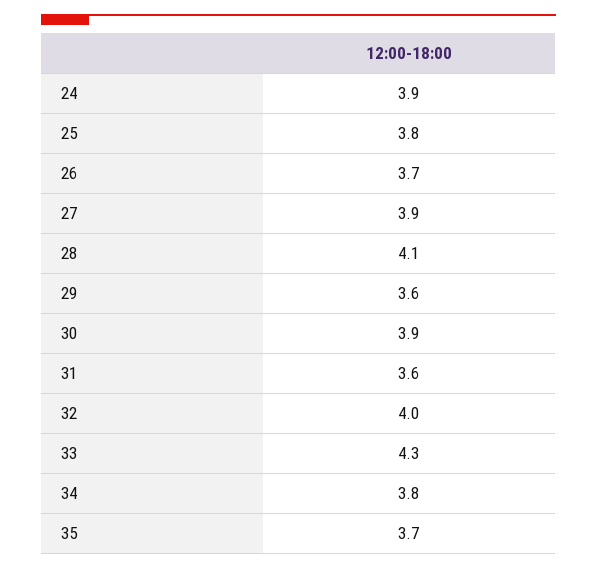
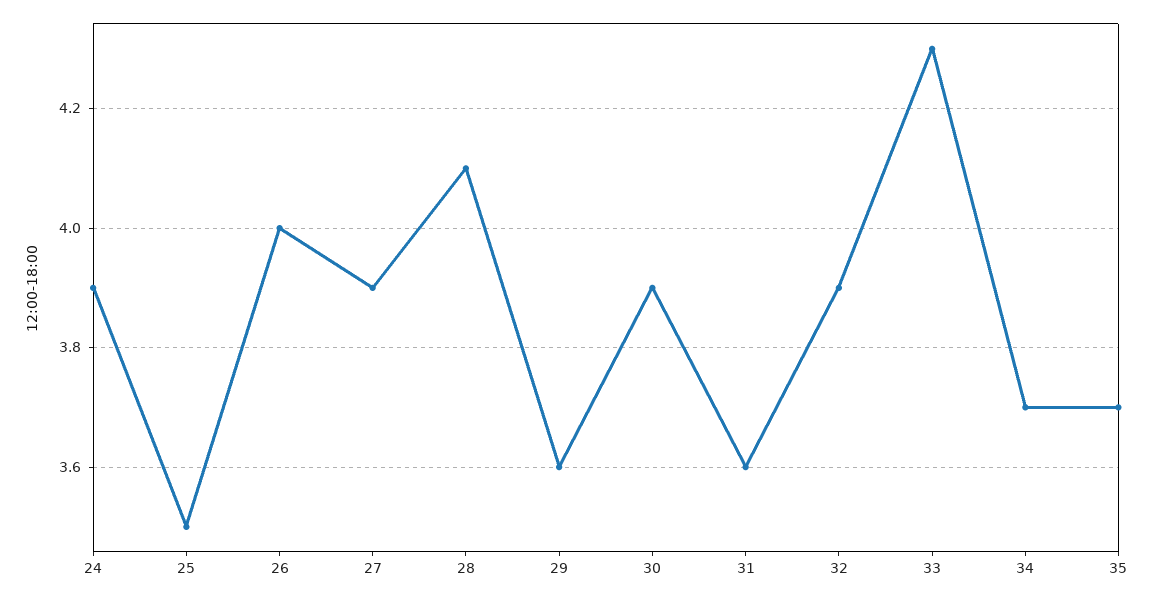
25: 3.8 -> 3.5
26: 3.7 -> 4
32: 4 -> 3.9
34: 3.8 -> 3.7

